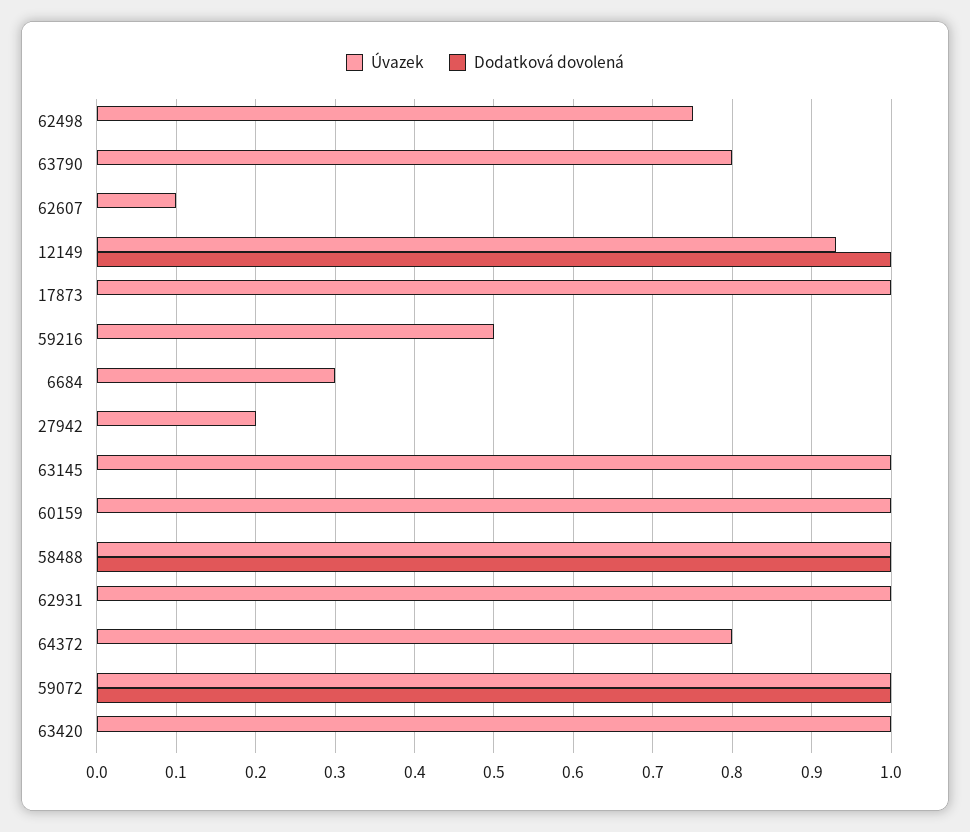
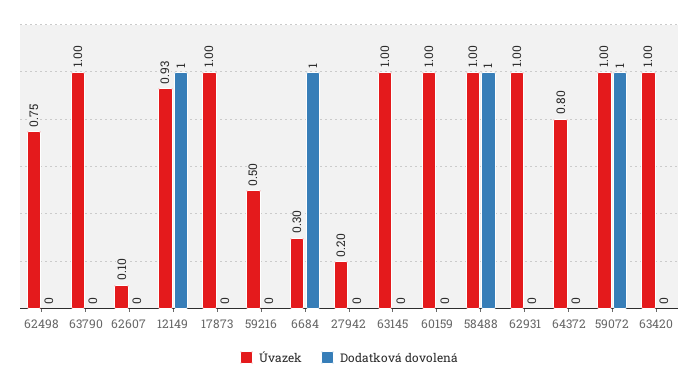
Úvazek, 63790: 0.8 -> 1
Dodatková dovolená, 6684: 0 -> 1

